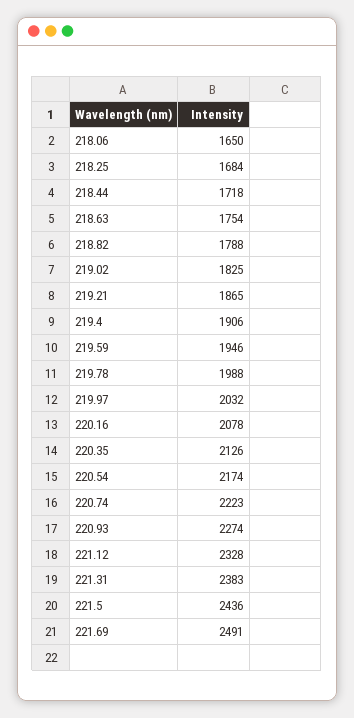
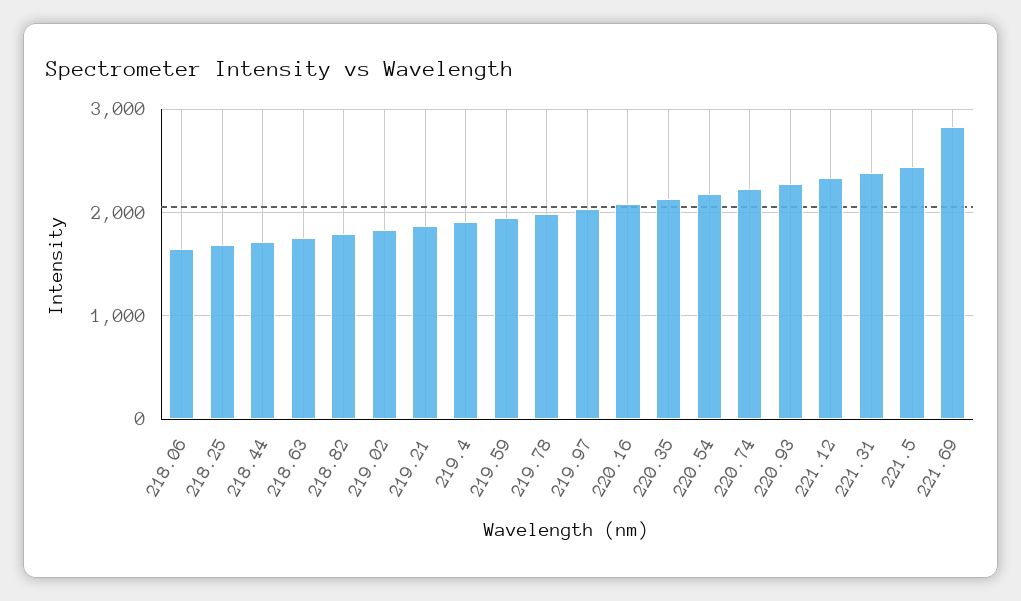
221.69: 2491 -> 2800

